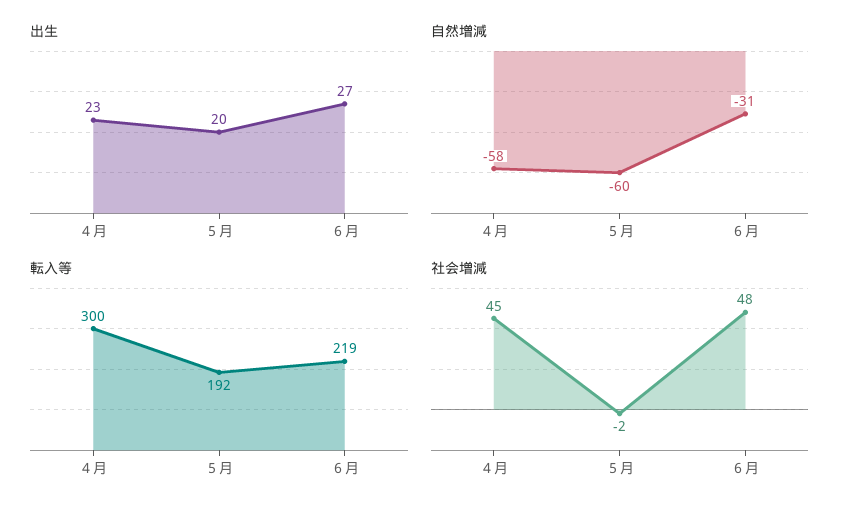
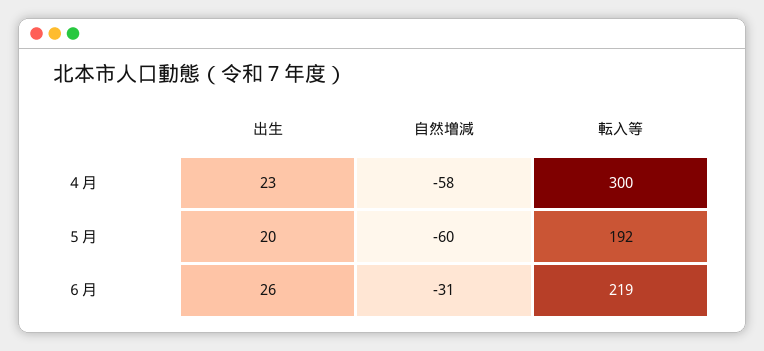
出生, ６月: 27 -> 26
社会増減, ４月: 45 -> none
社会増減, ５月: -2 -> none
社会増減, ６月: 48 -> none

